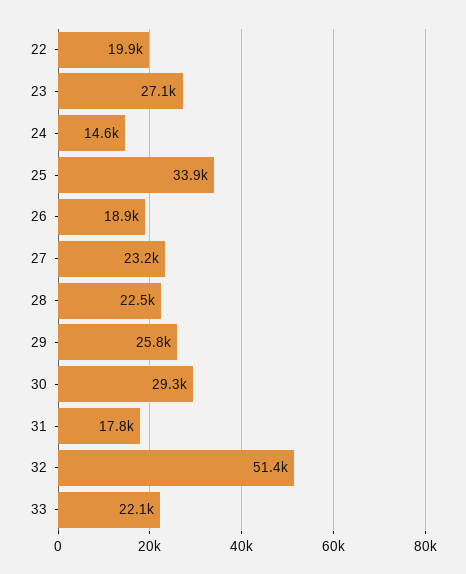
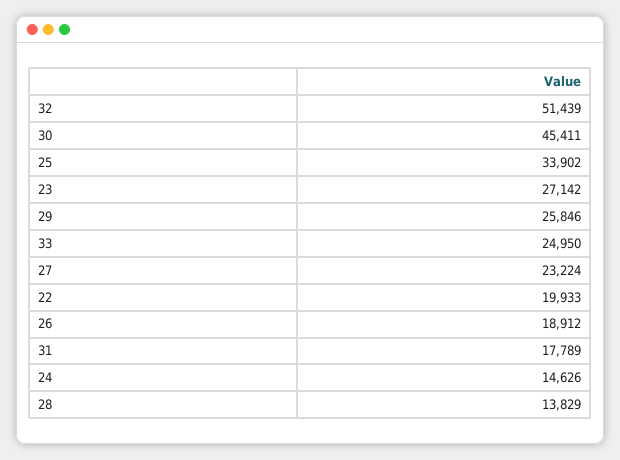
28: 22500 -> 13829
30: 29300 -> 45411
33: 22100 -> 24950

